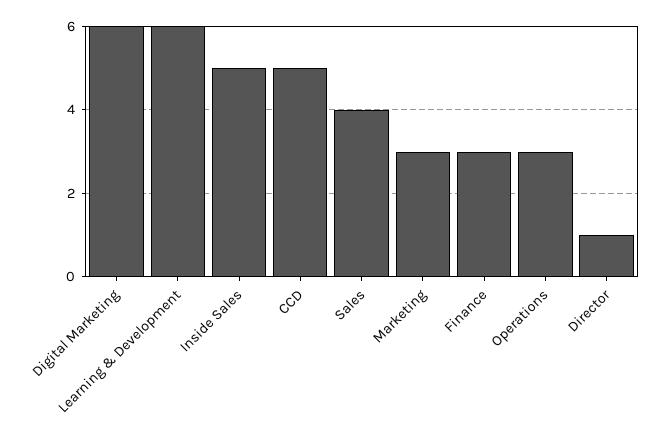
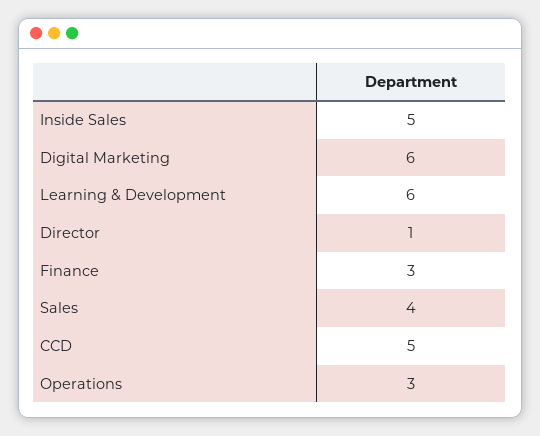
Marketing: 3 -> none

